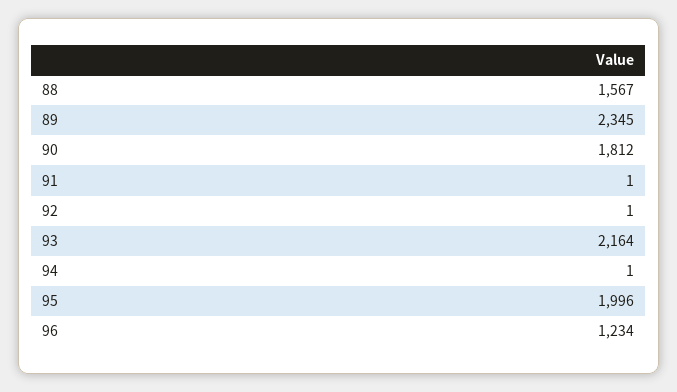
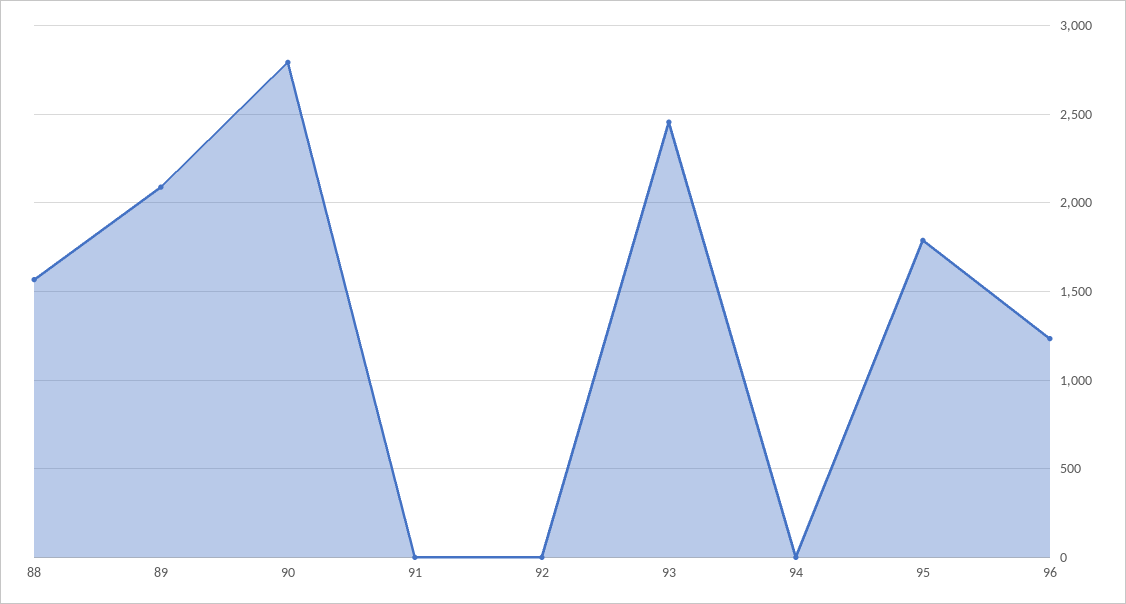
89: 2345 -> 2100
90: 1812 -> 2800
93: 2164 -> 2450
95: 1996 -> 1800

